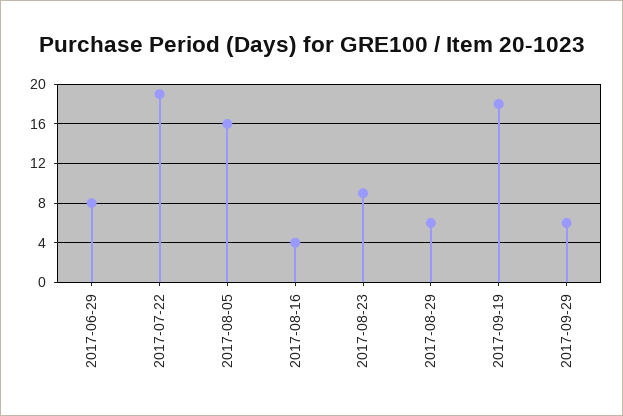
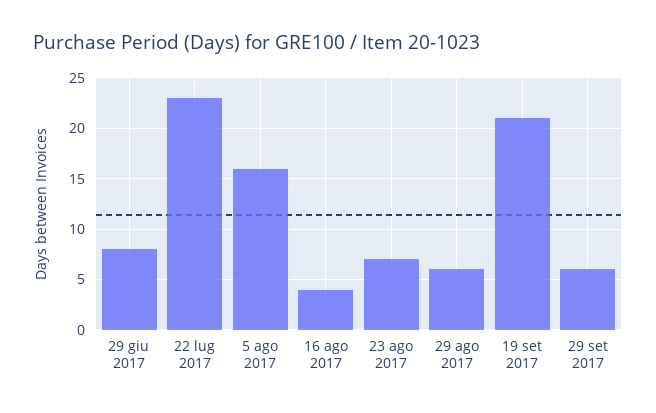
2017-07-22: 19 -> 23
2017-08-23: 9 -> 7
2017-09-19: 18 -> 21

